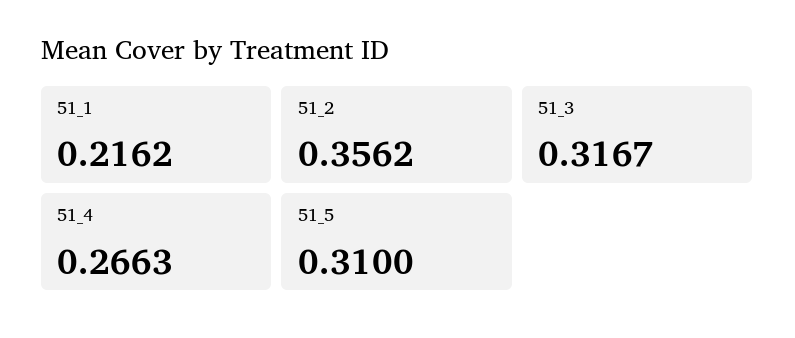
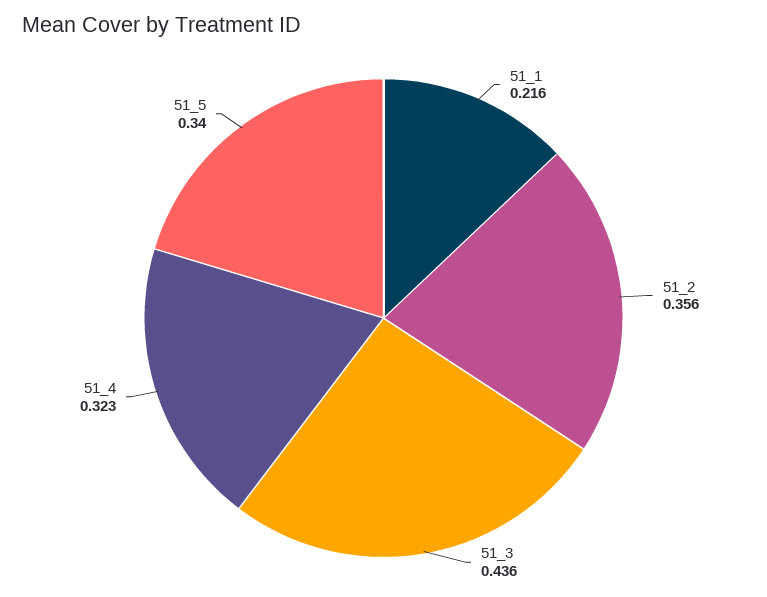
51_3: 0.3167 -> 0.436
51_4: 0.2663 -> 0.323
51_5: 0.31 -> 0.34

